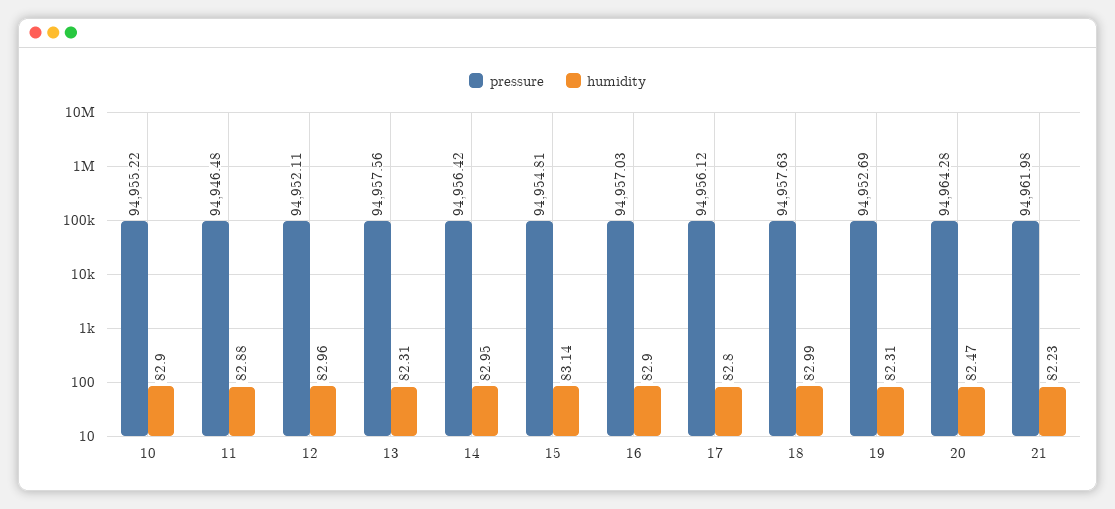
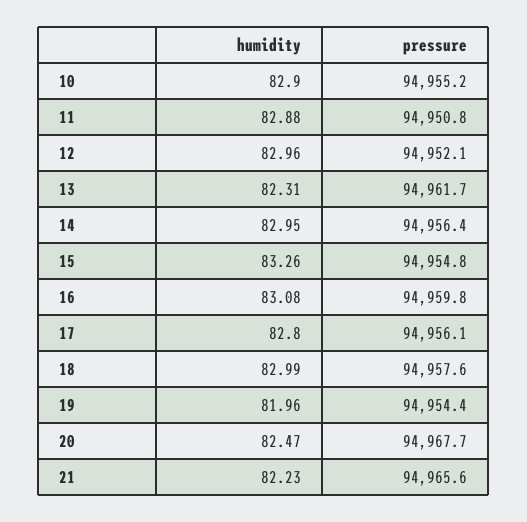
pressure, 11: 94946.48 -> 94950.8
pressure, 13: 94957.56 -> 94961.7
humidity, 15: 83.14 -> 83.26
pressure, 16: 94957.03 -> 94959.8
humidity, 16: 82.9 -> 83.08
pressure, 19: 94952.69 -> 94954.4
humidity, 19: 82.31 -> 81.96
pressure, 20: 94964.28 -> 94967.7
pressure, 21: 94961.98 -> 94965.6

